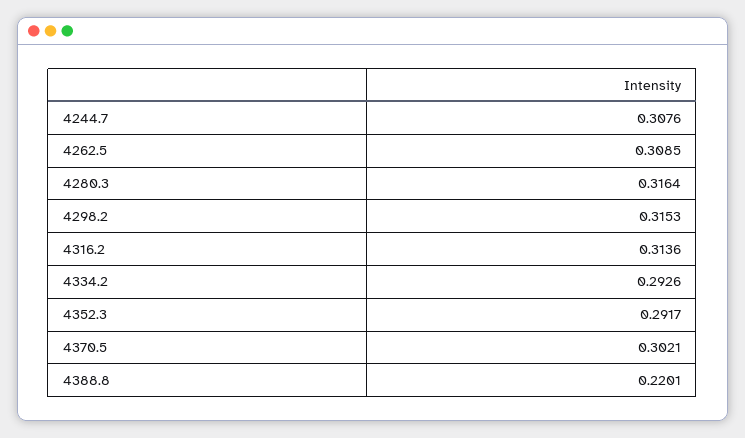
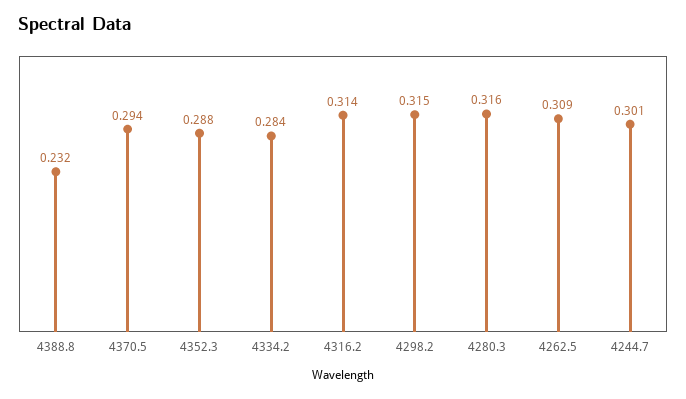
4244.7: 0.3076 -> 0.301
4334.2: 0.2926 -> 0.284
4352.3: 0.2917 -> 0.288
4370.5: 0.3021 -> 0.294
4388.8: 0.2201 -> 0.232

